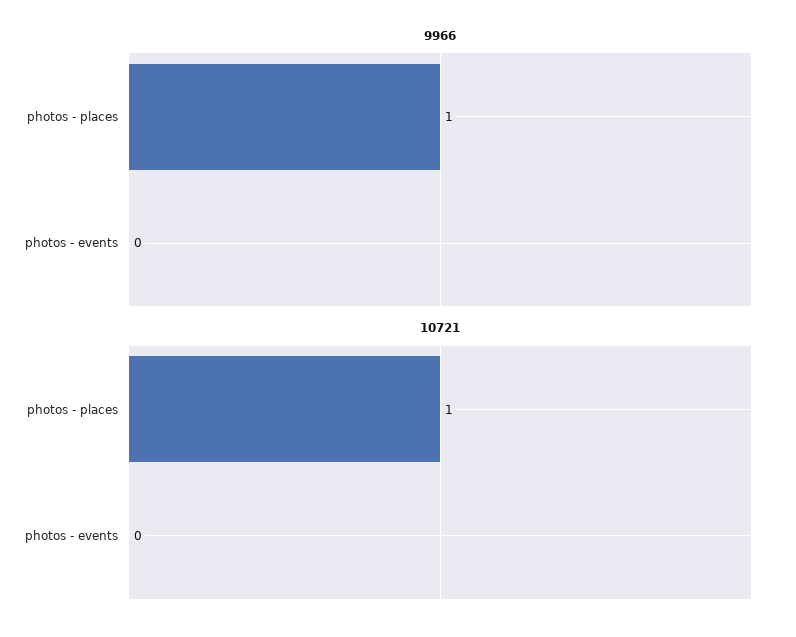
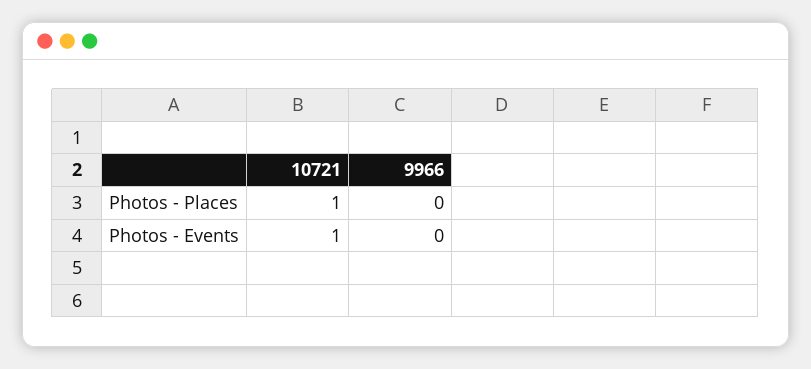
9966, photos - places: 1 -> 0
10721, photos - events: 0 -> 1

